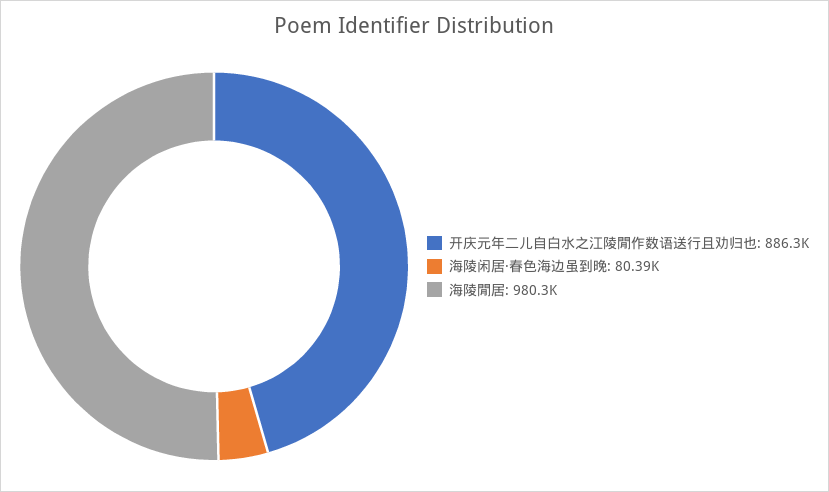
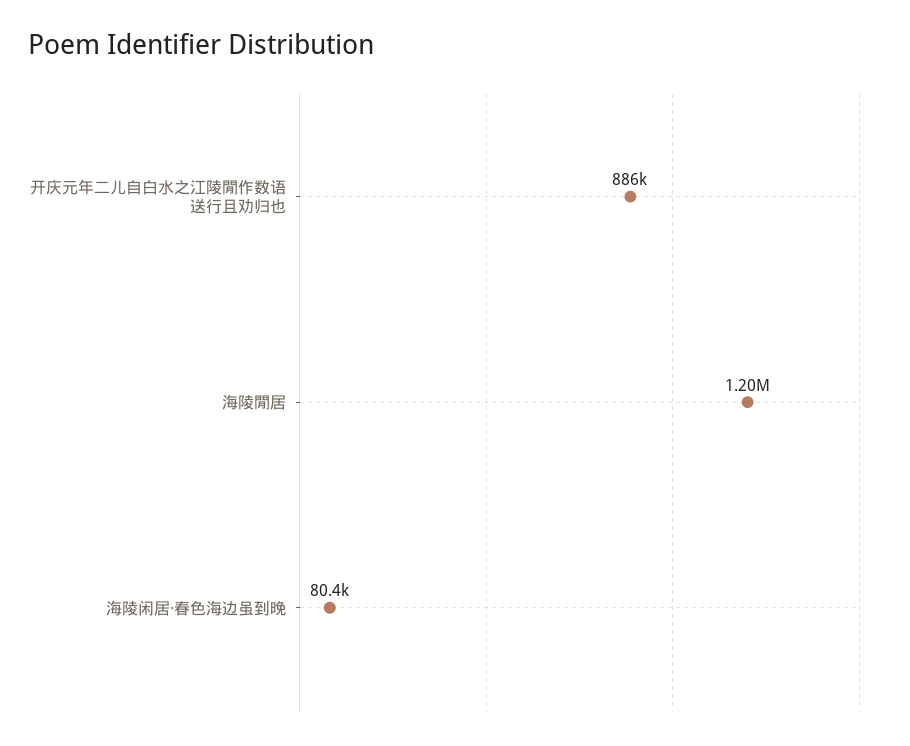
海陵閒居: 980300 -> 1200000

